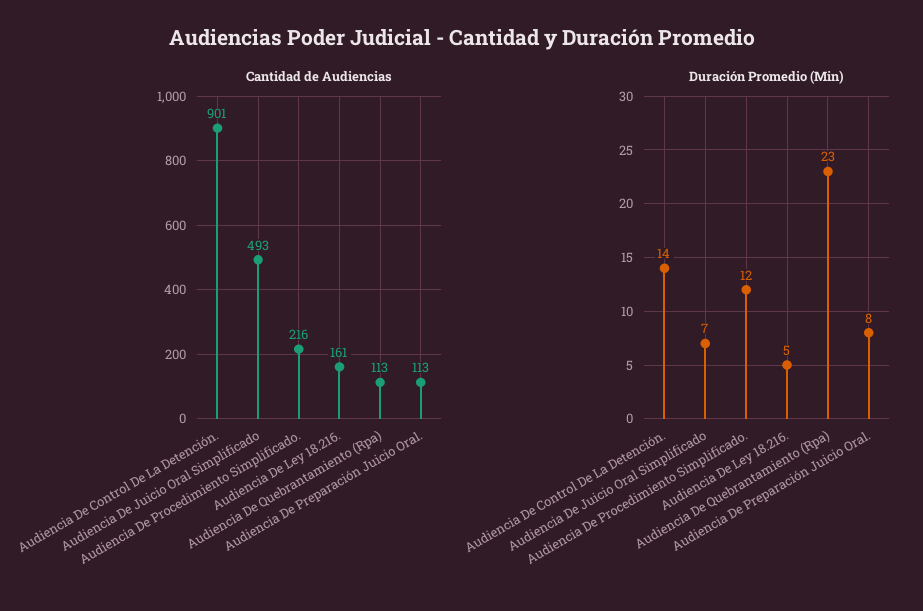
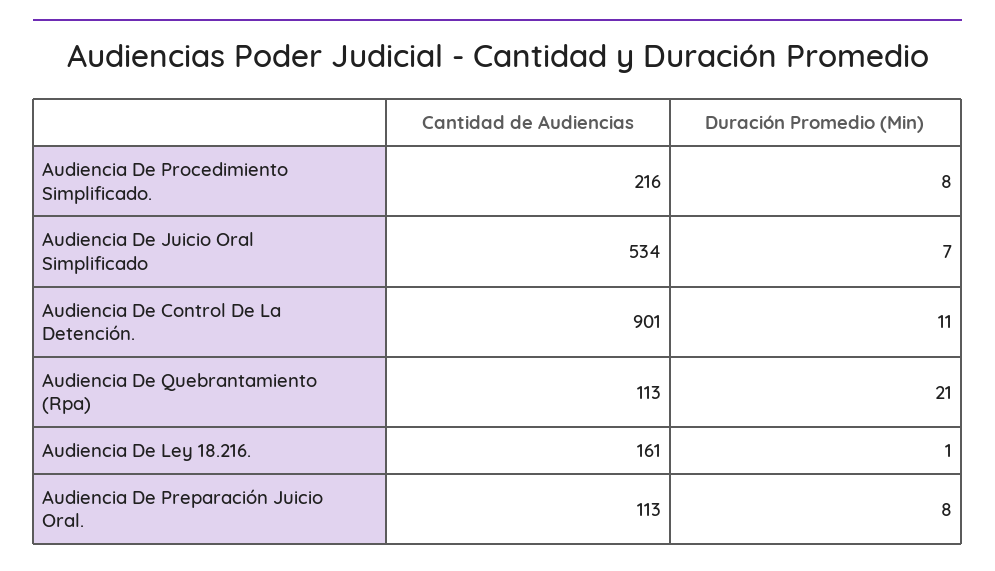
Cantidad de Audiencias, Audiencia De Juicio Oral Simplificado: 493 -> 534
Duración Promedio (Min), Audiencia De Control De La Detención.: 14 -> 11
Duración Promedio (Min), Audiencia De Procedimiento Simplificado.: 12 -> 8
Duración Promedio (Min), Audiencia De Ley 18.216.: 5 -> 1
Duración Promedio (Min), Audiencia De Quebrantamiento (Rpa): 23 -> 21

